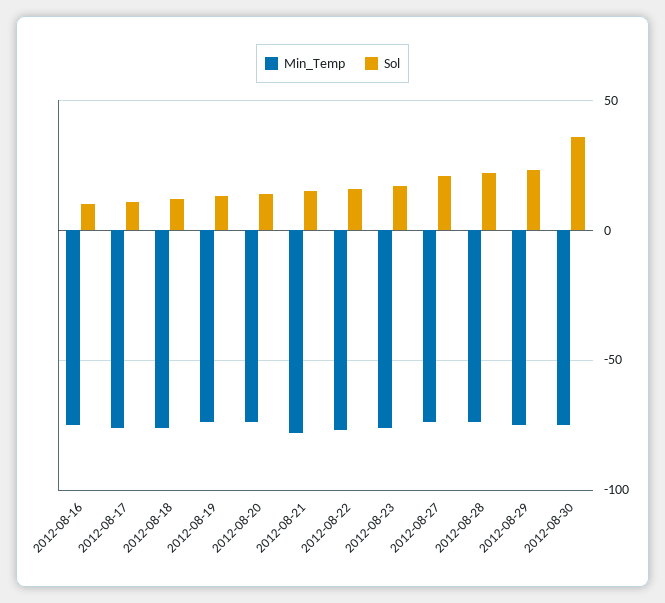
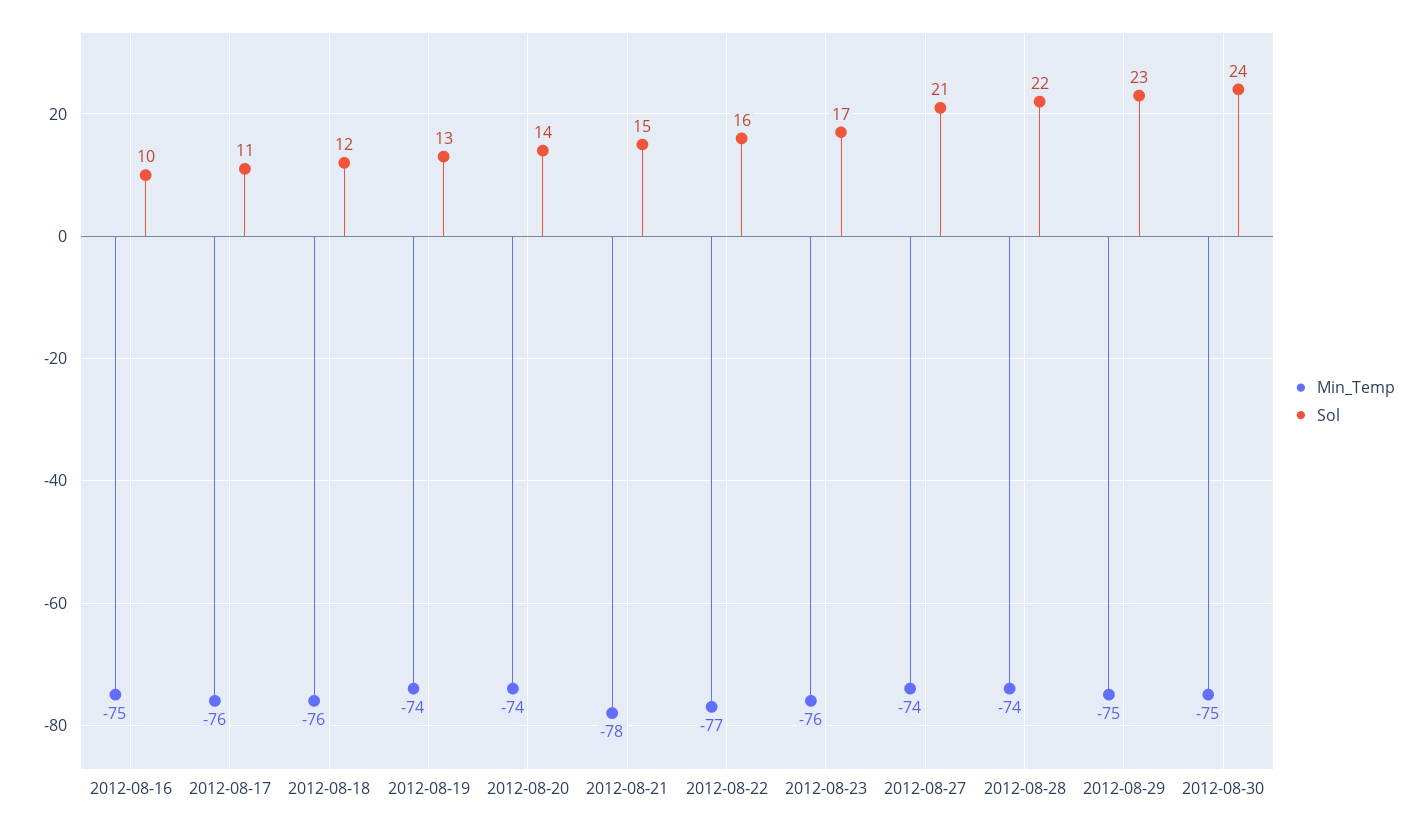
Sol, 2012-08-30: 35 -> 24

